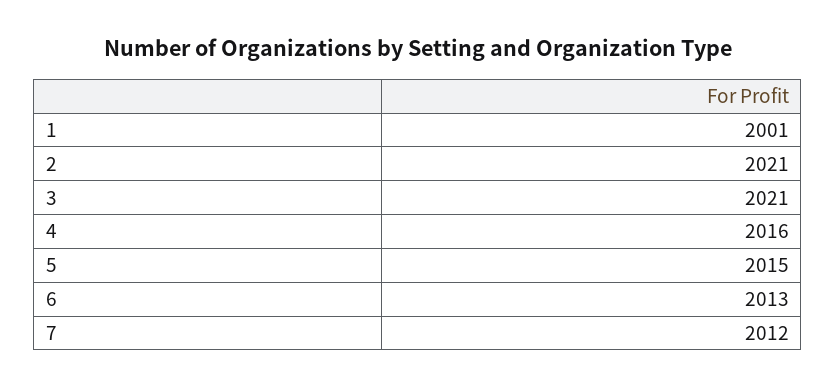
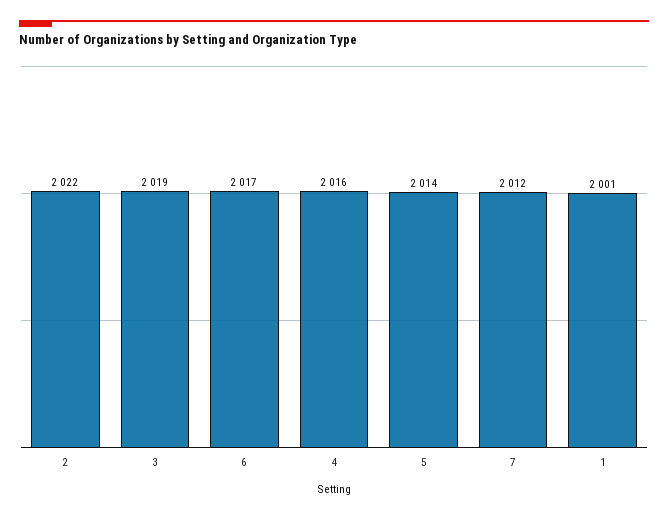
2: 2021 -> 2022
3: 2021 -> 2019
5: 2015 -> 2014
6: 2013 -> 2017

